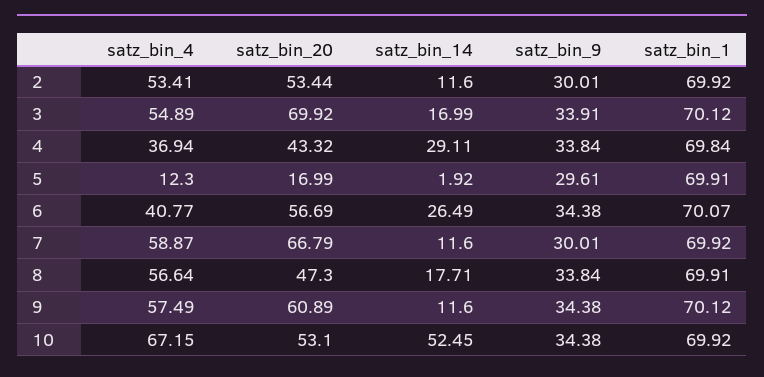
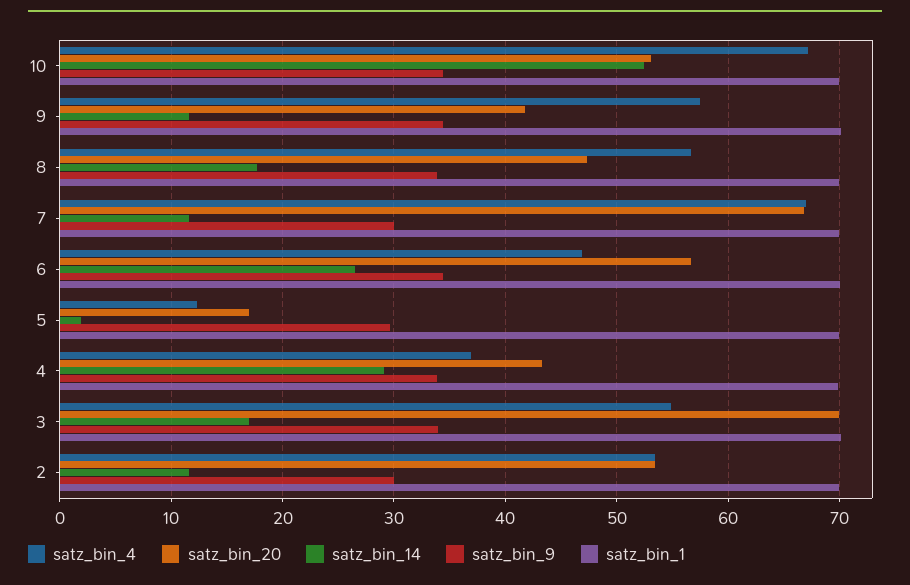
satz_bin_4, 6: 40.77 -> 47
satz_bin_4, 7: 58.87 -> 67
satz_bin_20, 9: 60.89 -> 42

